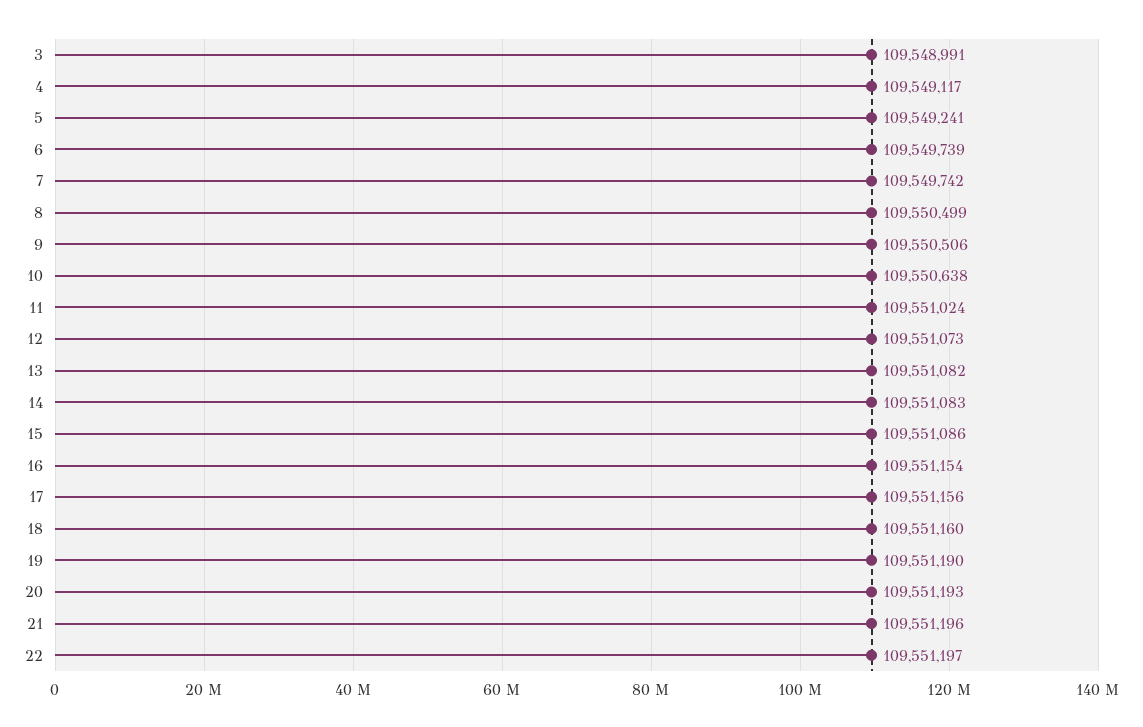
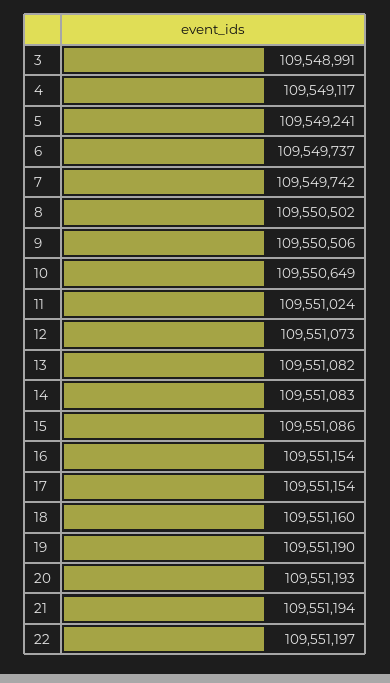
6: 109549739 -> 109549737
8: 109550499 -> 109550502
10: 109550638 -> 109550649
17: 109551156 -> 109551154
21: 109551196 -> 109551194

